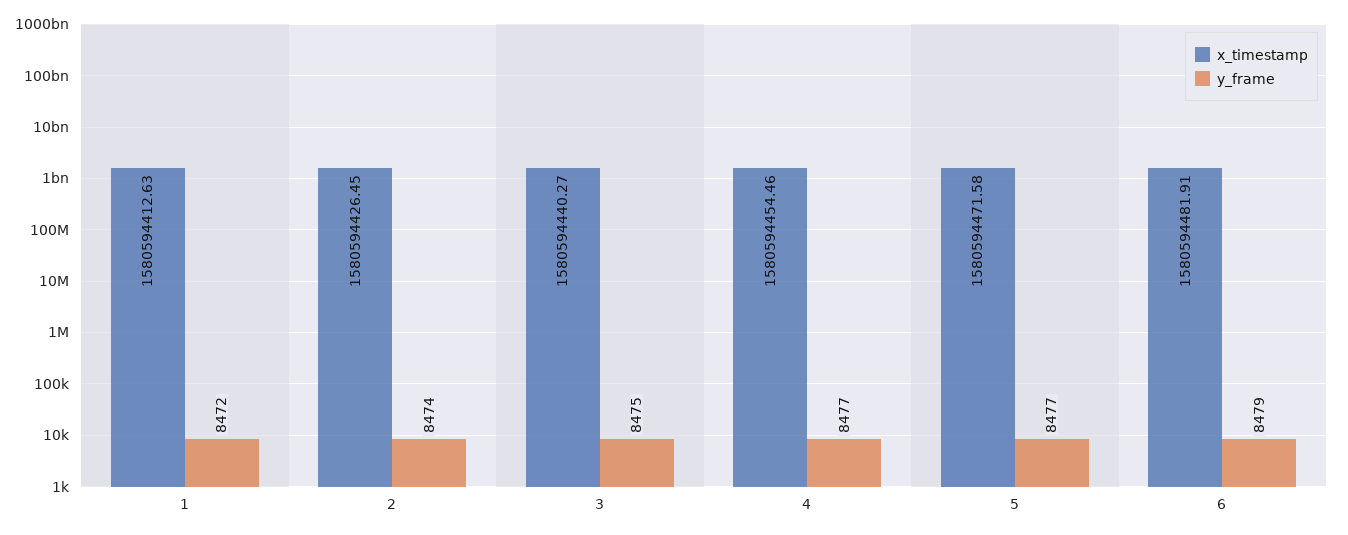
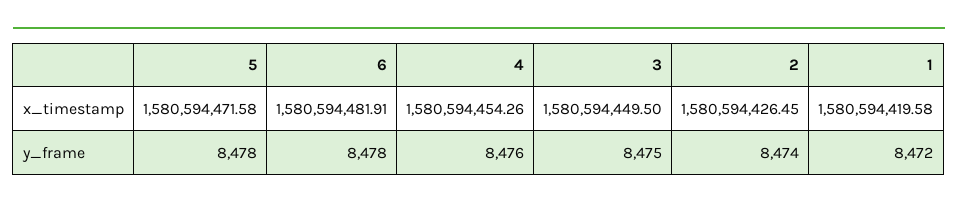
x_timestamp, 1: 1580594412.63 -> 1580594419.58
x_timestamp, 3: 1580594440.27 -> 1580594449.5
x_timestamp, 4: 1580594454.46 -> 1580594454.26
y_frame, 4: 8477 -> 8476
y_frame, 5: 8477 -> 8478
y_frame, 6: 8479 -> 8478

